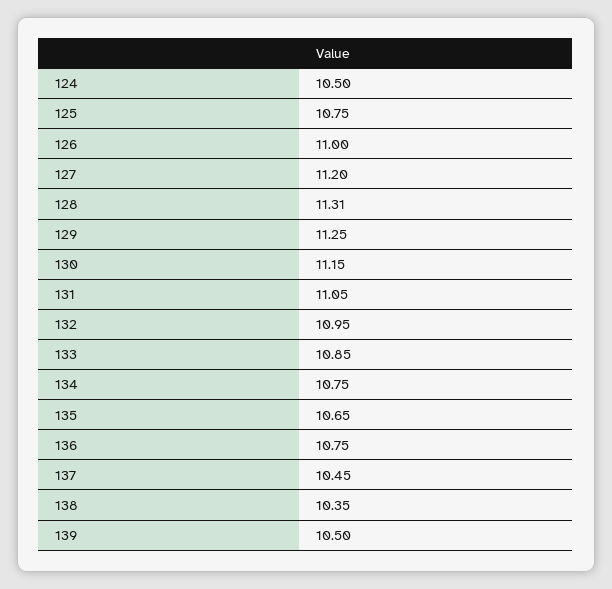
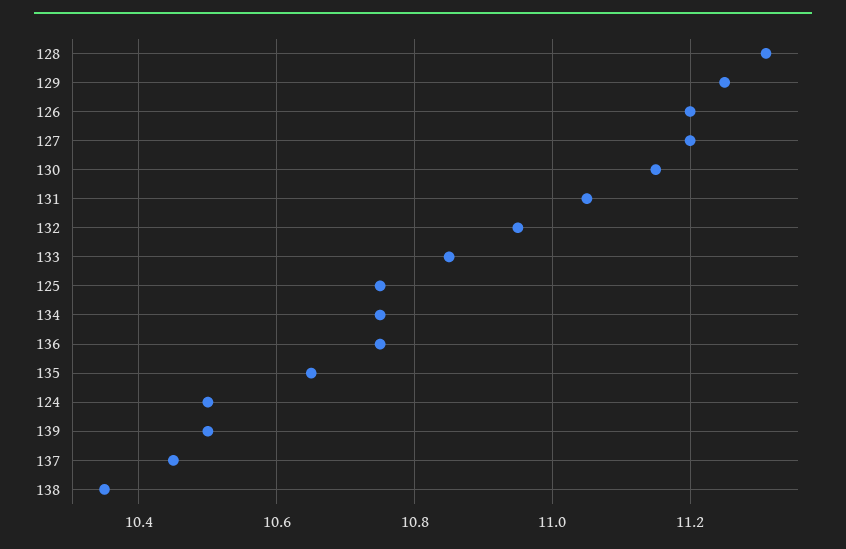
126: 11 -> 11.2

